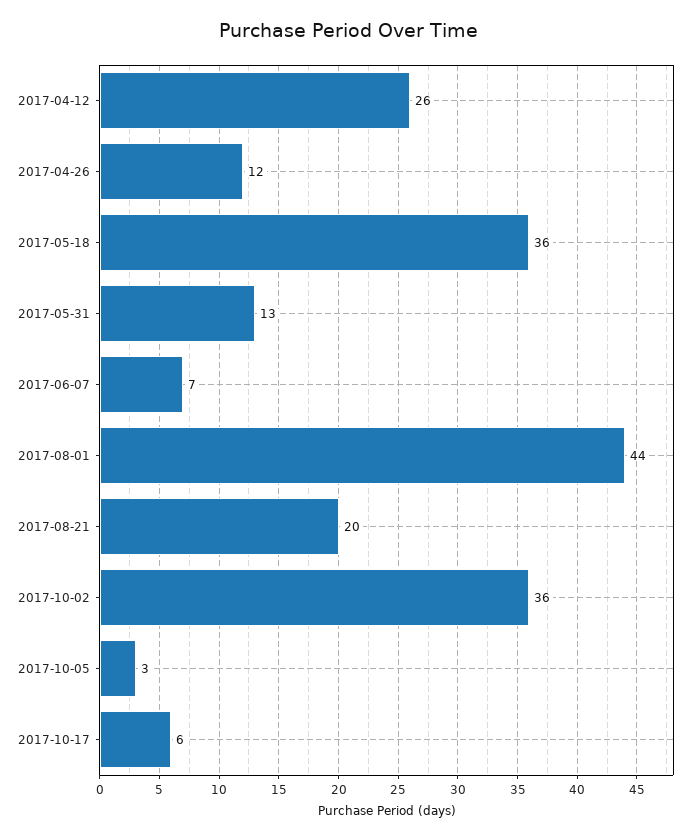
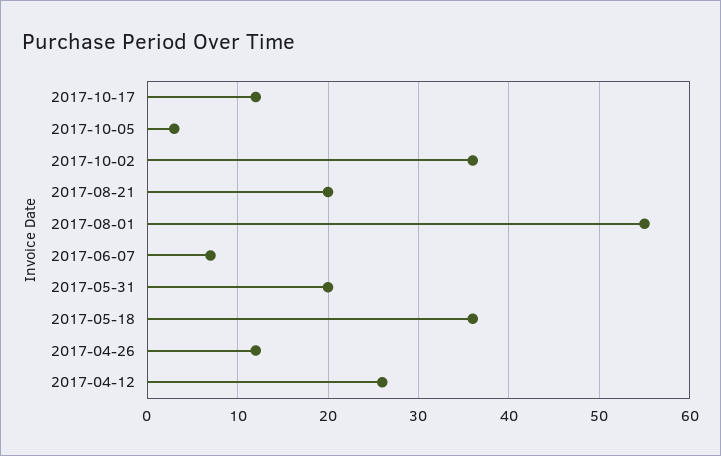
2017-05-31: 13 -> 20
2017-08-01: 44 -> 55
2017-10-17: 6 -> 12

